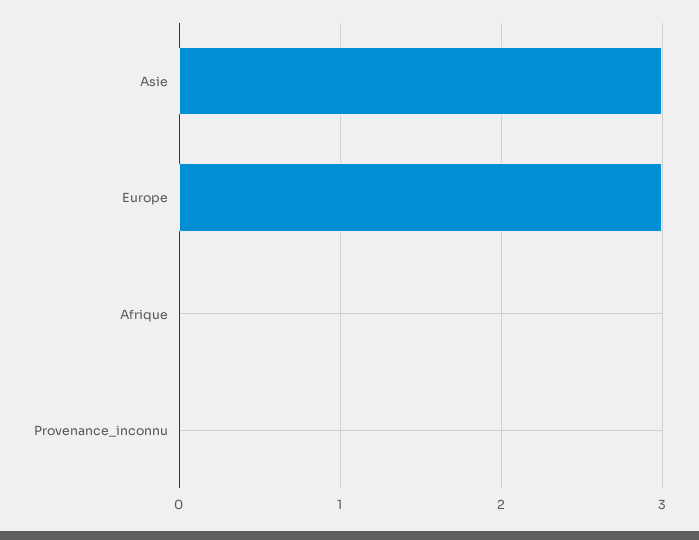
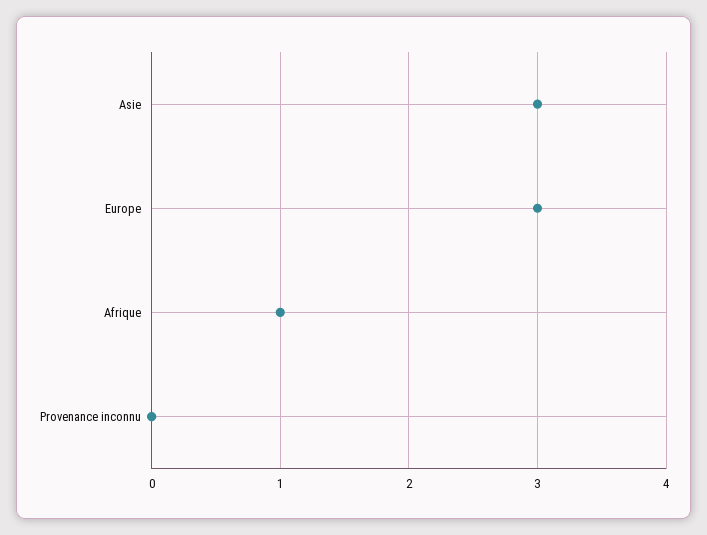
Afrique: 0 -> 1

